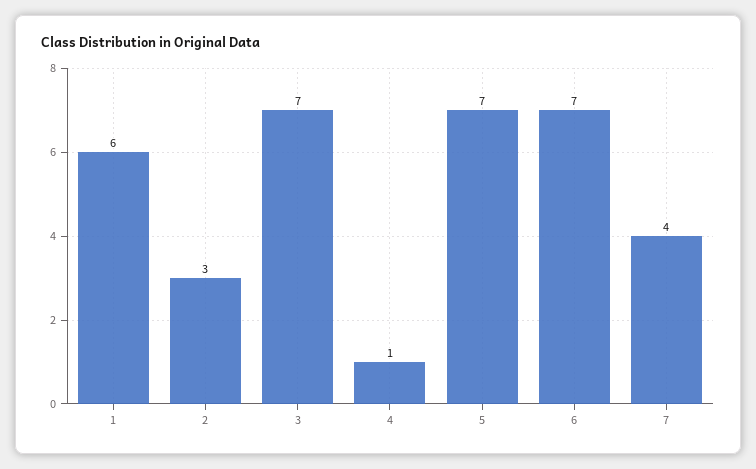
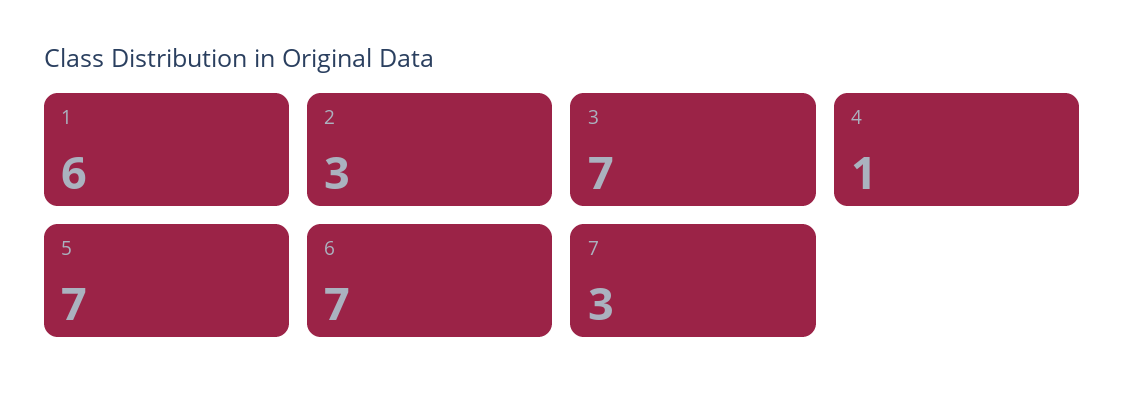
7: 4 -> 3

